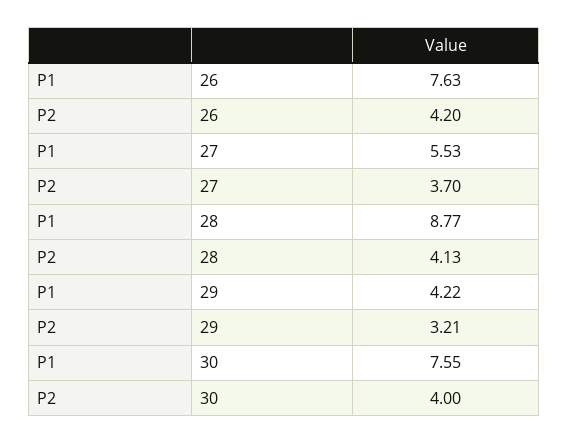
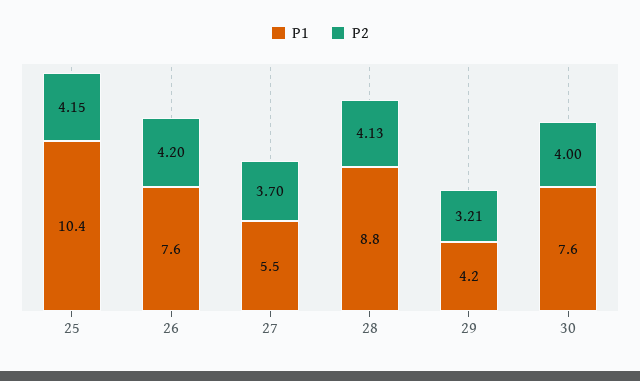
P1, 25: none -> 10.4
P2, 25: none -> 4.15

